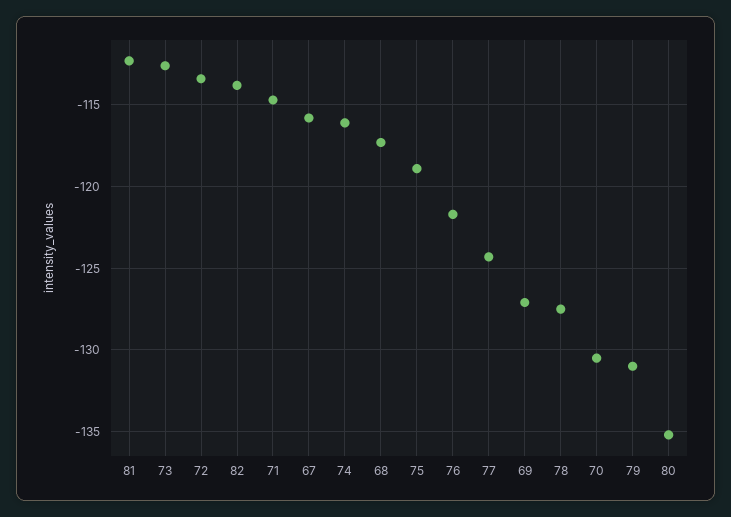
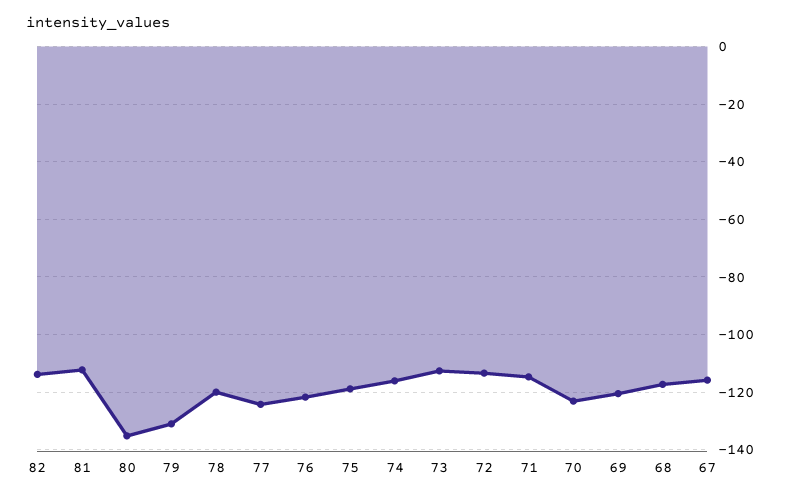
69: -127 -> -120
78: -127.5 -> -120
70: -130.5 -> -122.5

